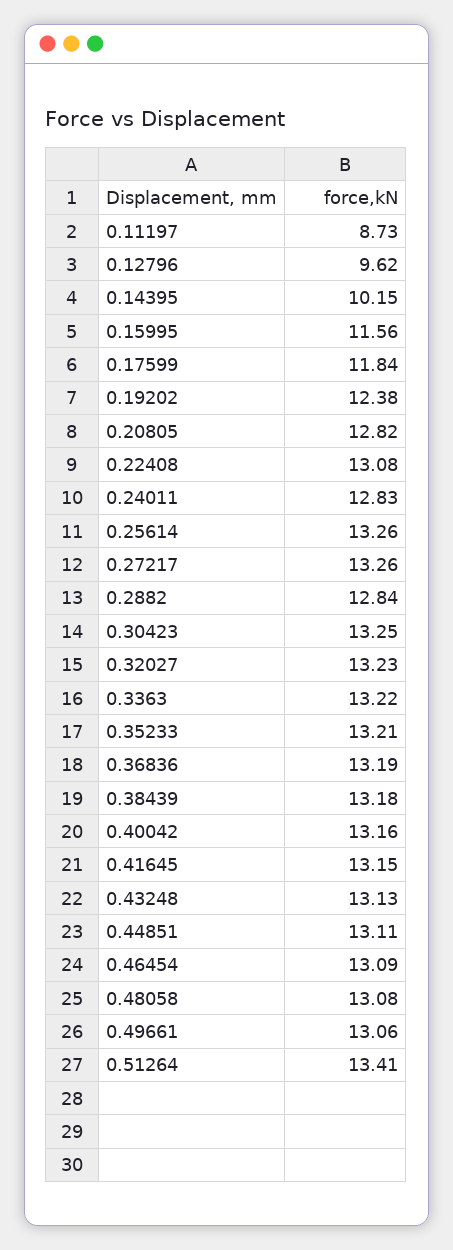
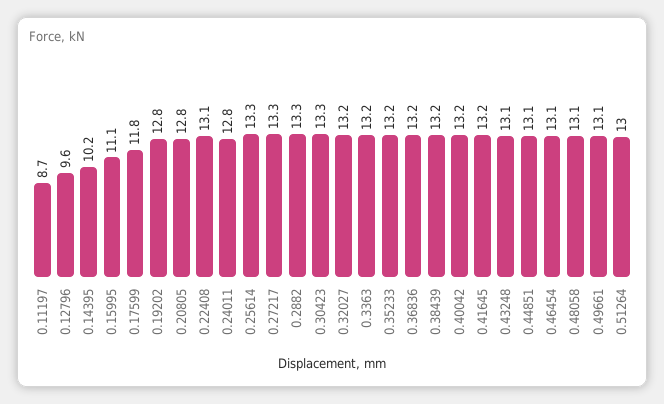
0.15995: 11.56 -> 11.1
0.19202: 12.38 -> 12.8
0.2882: 12.84 -> 13.3
0.51264: 13.41 -> 13

